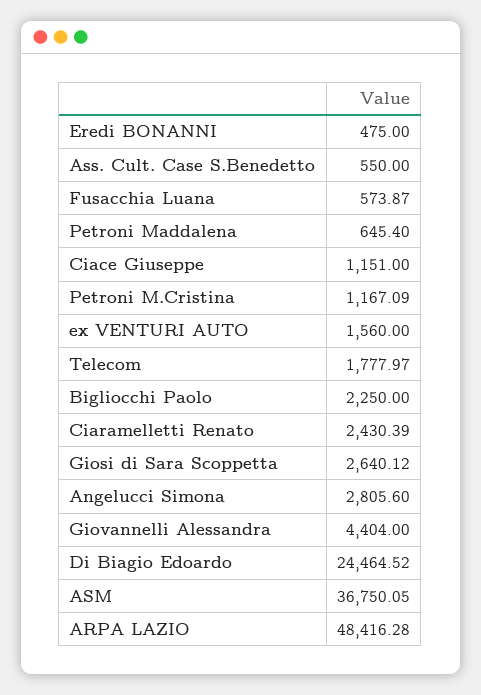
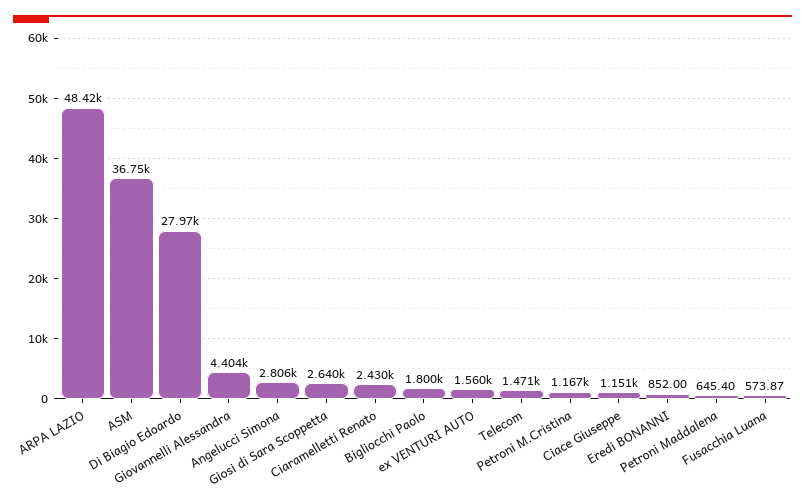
Eredi BONANNI: 475 -> 852
Ass. Cult. Case S.Benedetto: 550 -> none
Telecom: 1777.97 -> 1471
Bigliocchi Paolo: 2250 -> 1800
Di Biagio Edoardo: 24464.52 -> 27970

